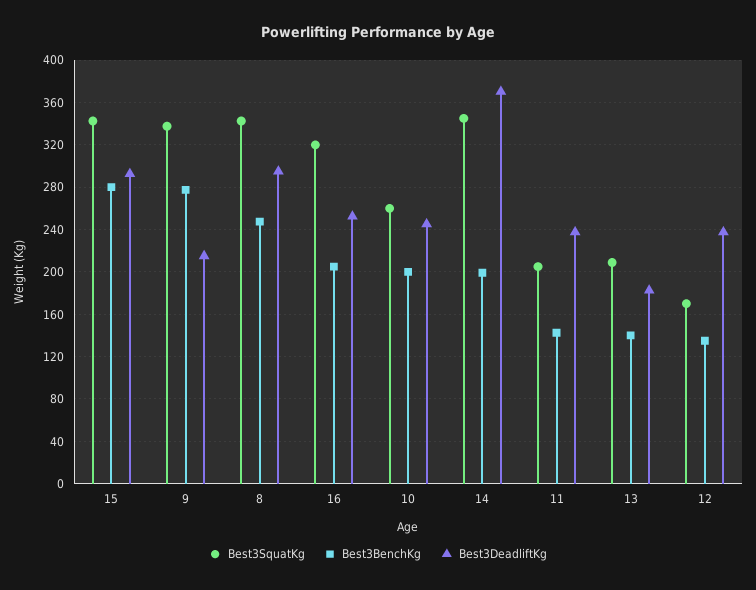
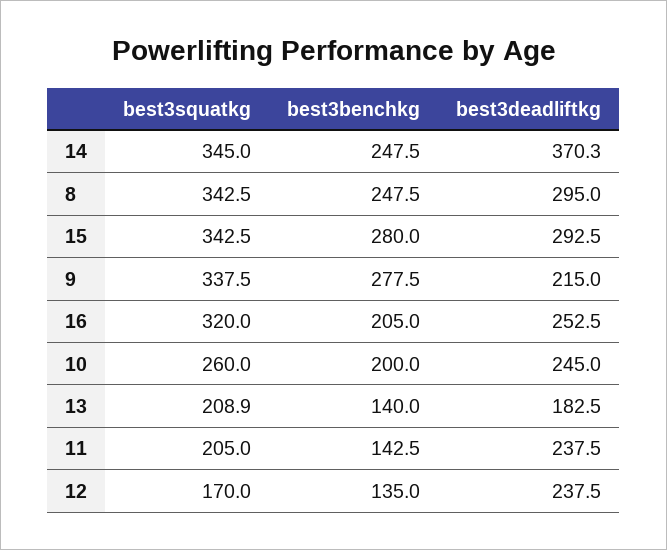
Best3BenchKg, 14: 200 -> 247.5

